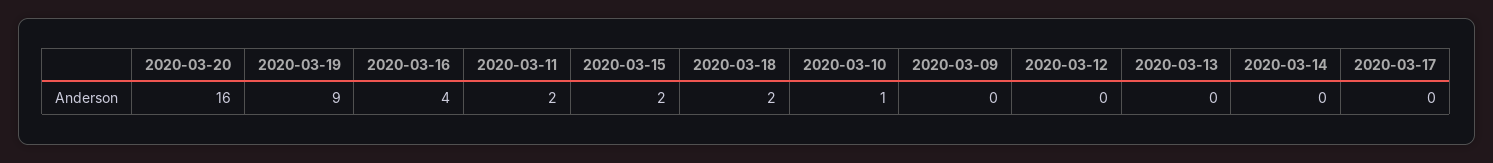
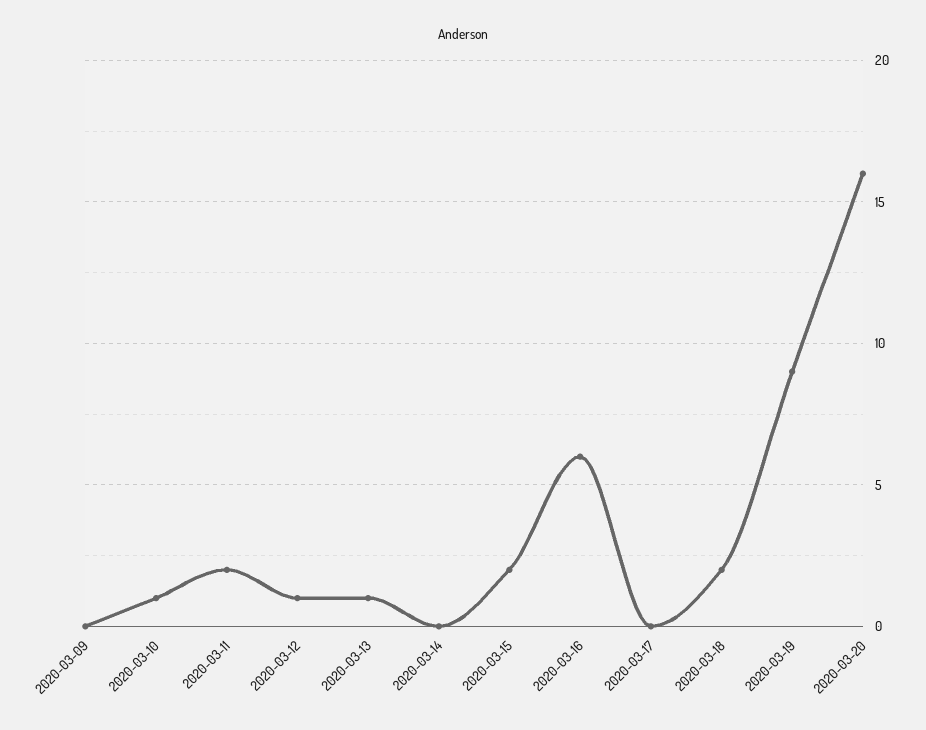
2020-03-16: 4 -> 6
2020-03-12: 0 -> 1
2020-03-13: 0 -> 1

